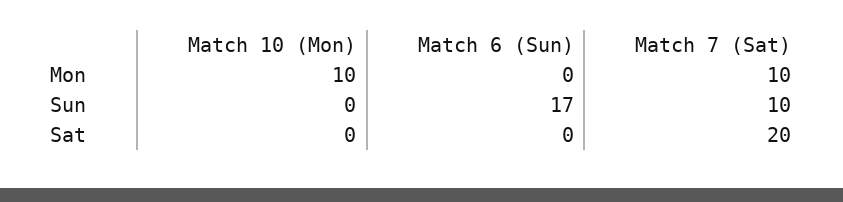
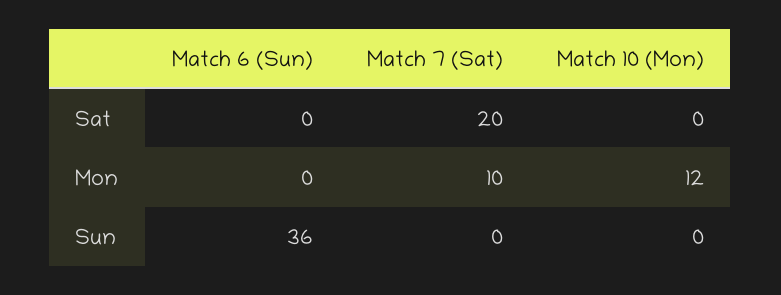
Match 10 (Mon), Mon: 10 -> 12
Match 6 (Sun), Sun: 17 -> 36
Match 7 (Sat), Sun: 10 -> 0

